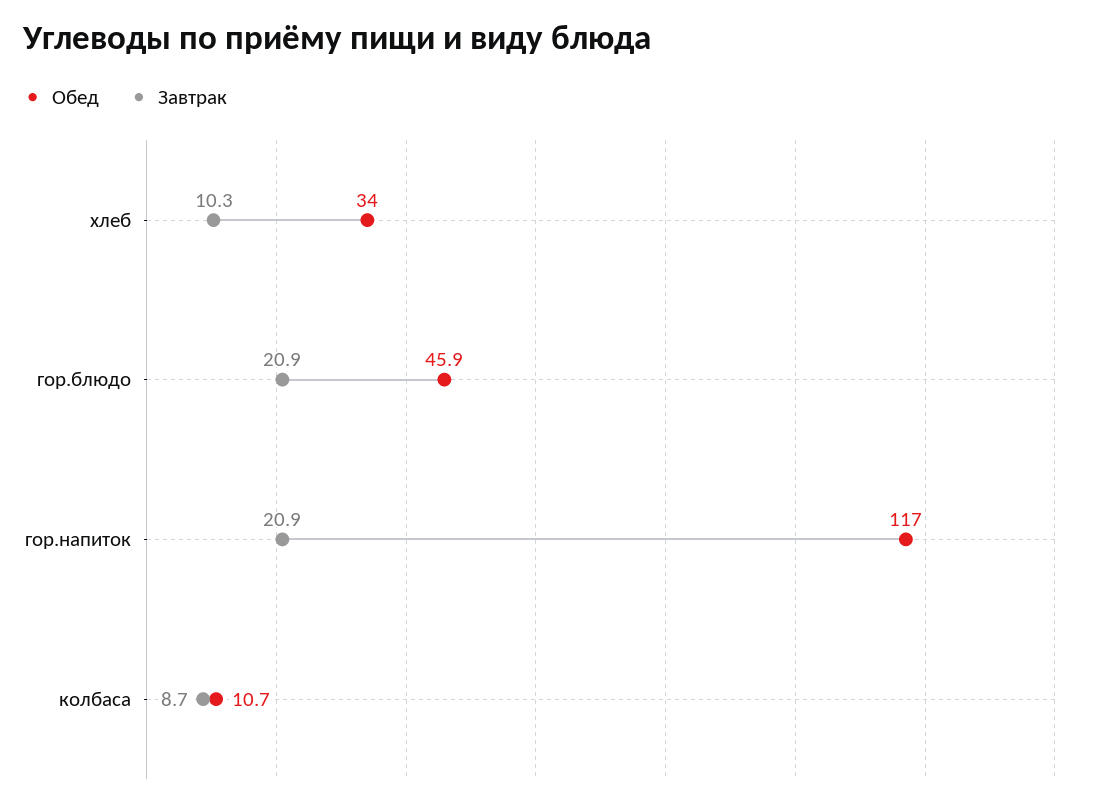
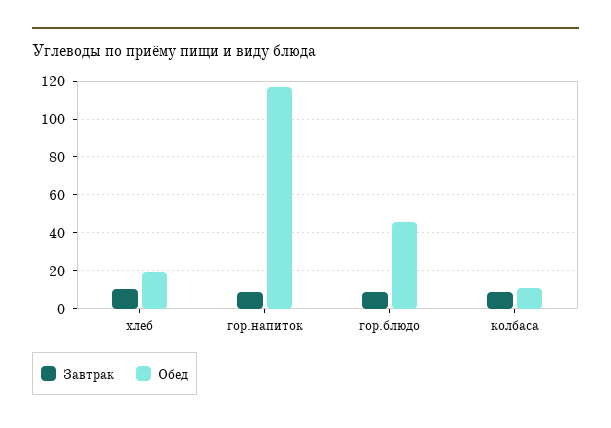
Обед, хлеб: 34 -> 20
Завтрак, гор.блюдо: 20.9 -> 10
Завтрак, гор.напиток: 20.9 -> 10

